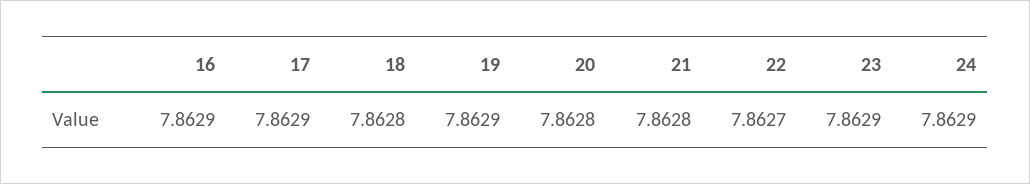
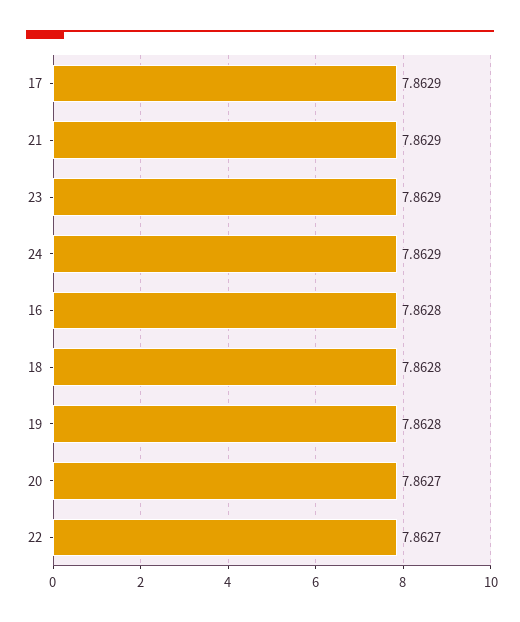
16: 7.8629 -> 7.8628
19: 7.8629 -> 7.8628
20: 7.8628 -> 7.8627
21: 7.8628 -> 7.8629

